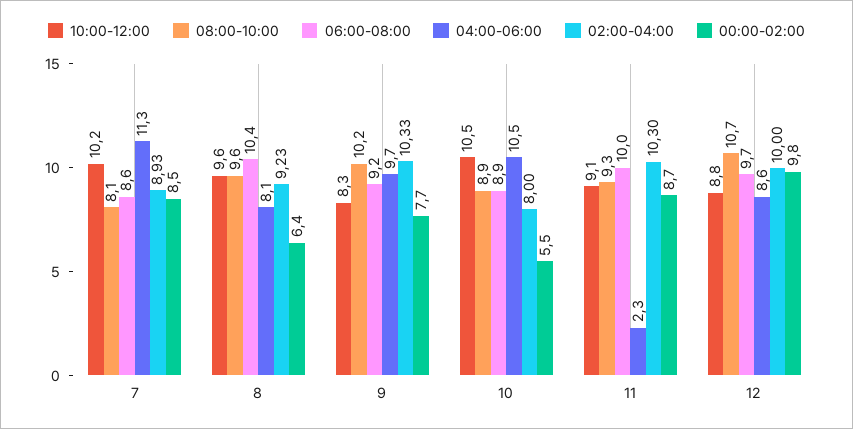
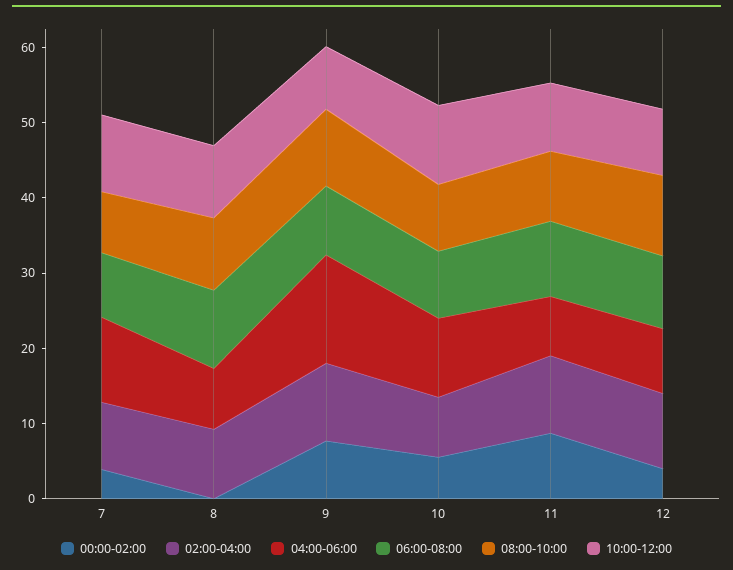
00:00-02:00, 7: 8.5 -> 4
00:00-02:00, 8: 6.4 -> 0
04:00-06:00, 9: 9.7 -> 14
04:00-06:00, 11: 2.3 -> 8
00:00-02:00, 12: 9.8 -> 4

